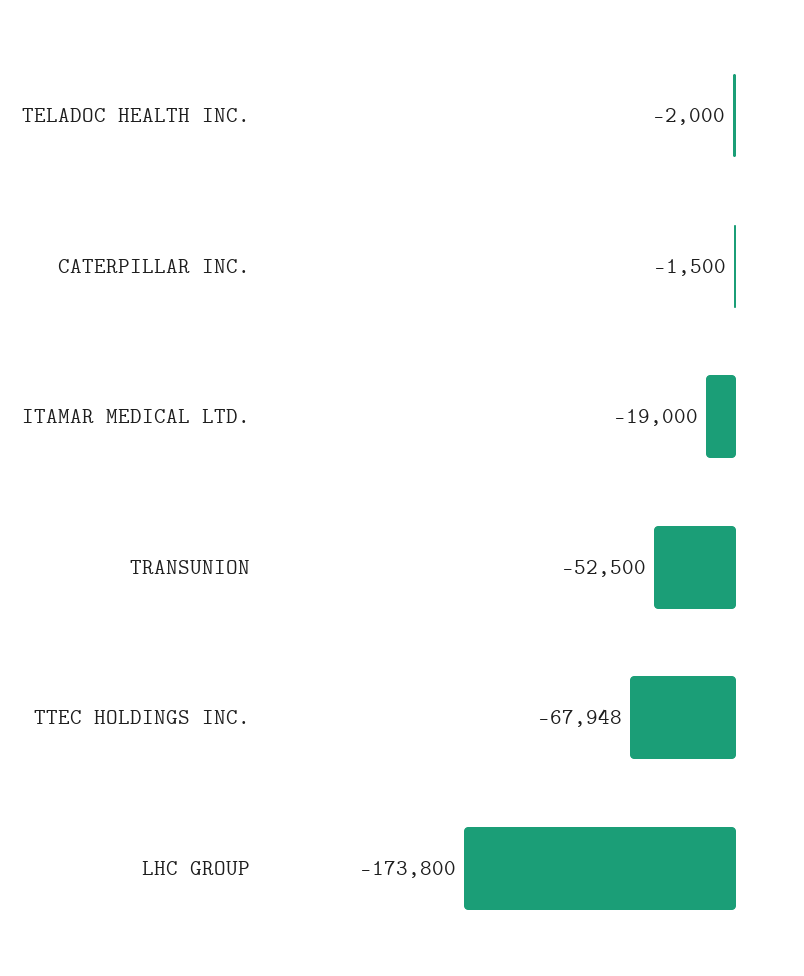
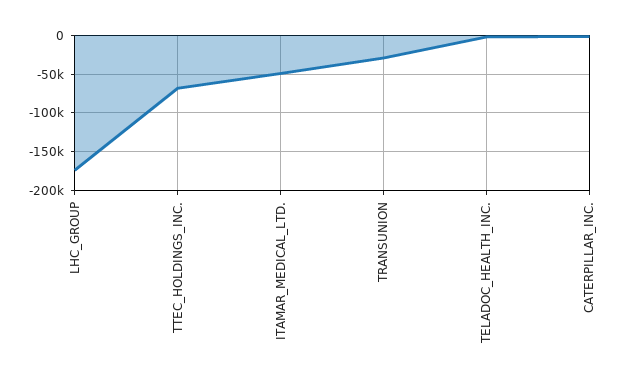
ITAMAR MEDICAL LTD.: -19000 -> -50000
TRANSUNION: -52500 -> -30000

